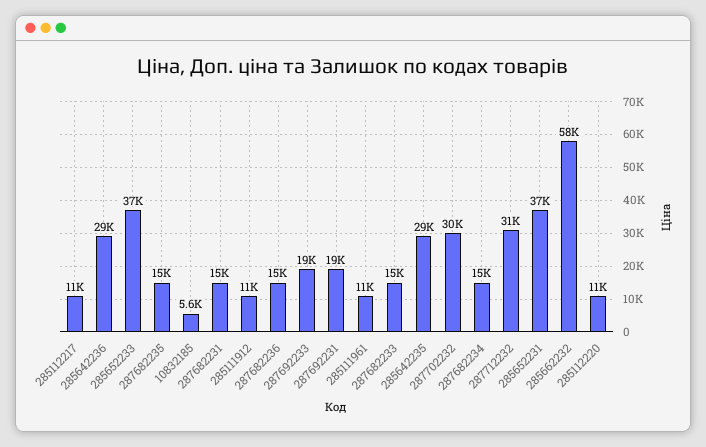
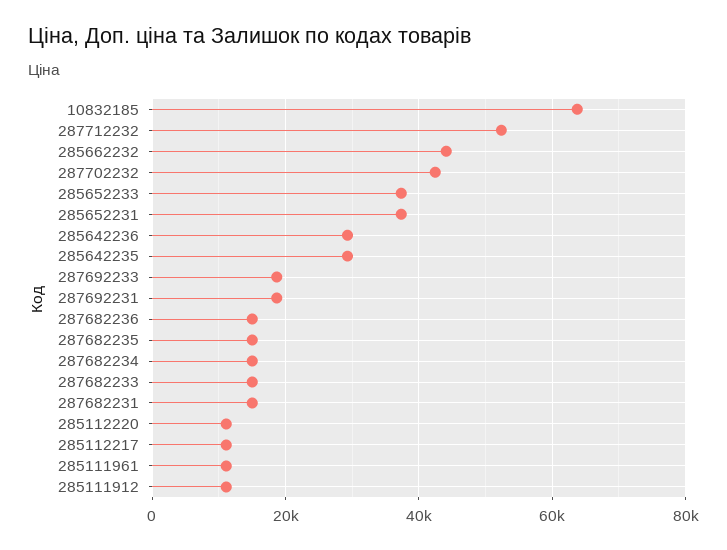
10832185: 5600 -> 64000
287702232: 30000 -> 42000
287712232: 31000 -> 52000
285662232: 58000 -> 44000

